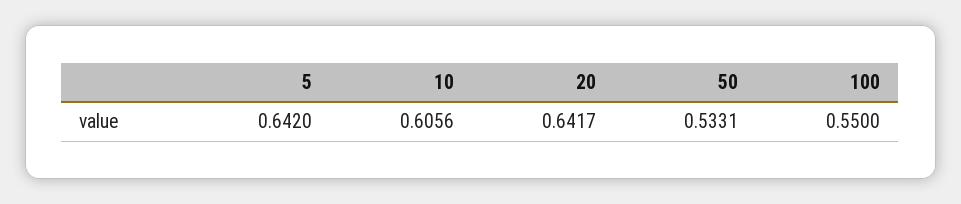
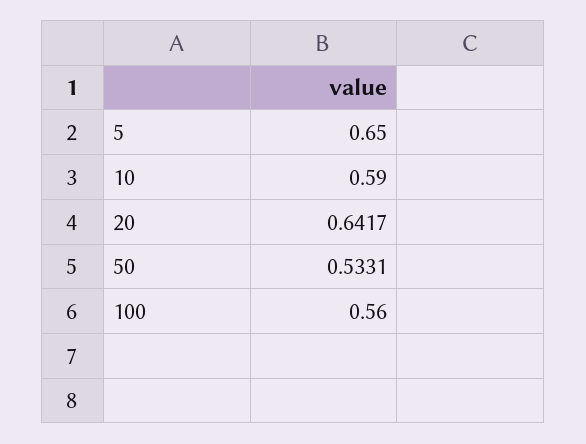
5: 0.642 -> 0.65
10: 0.6056 -> 0.59
100: 0.55 -> 0.56

